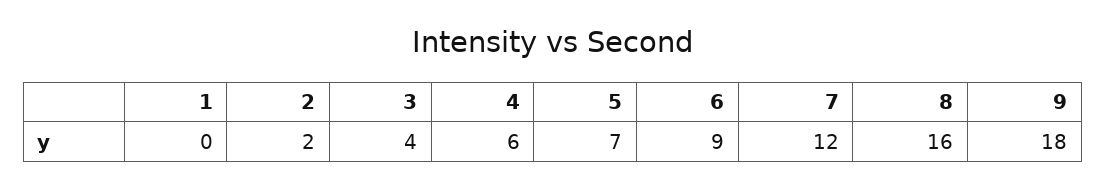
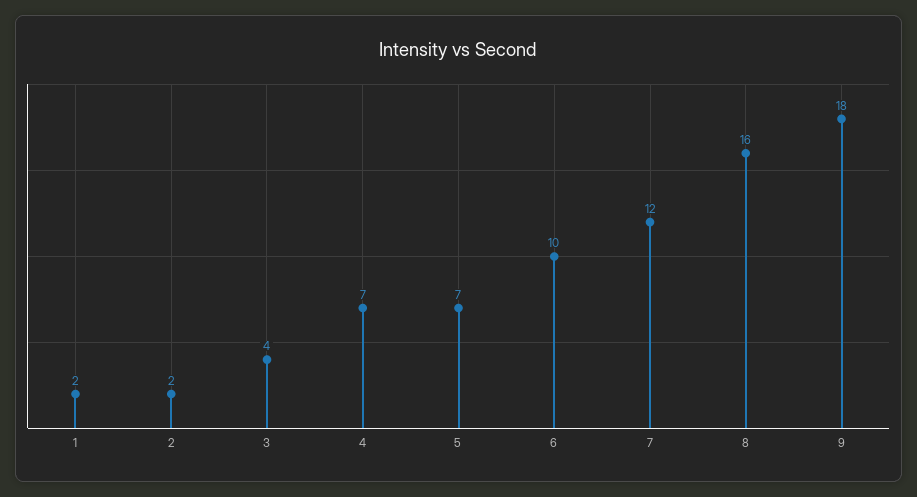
1: 0 -> 2
4: 6 -> 7
6: 9 -> 10

